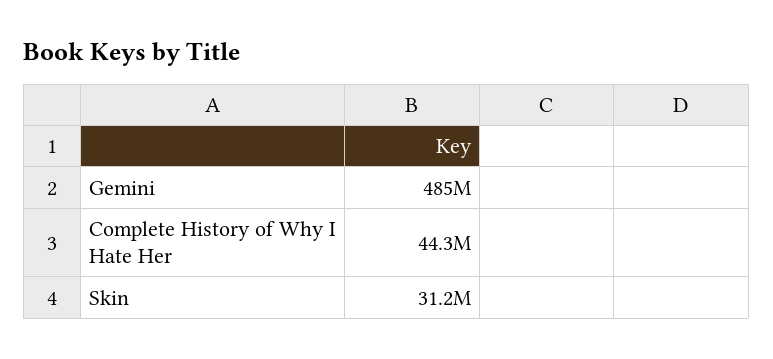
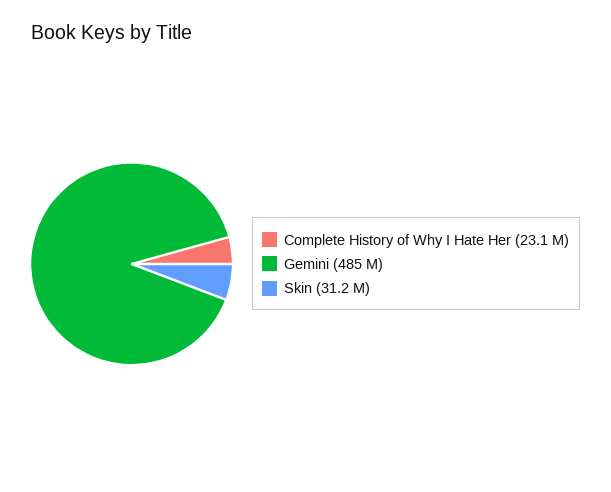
Complete History of Why I Hate Her: 44300000 -> 23100000

